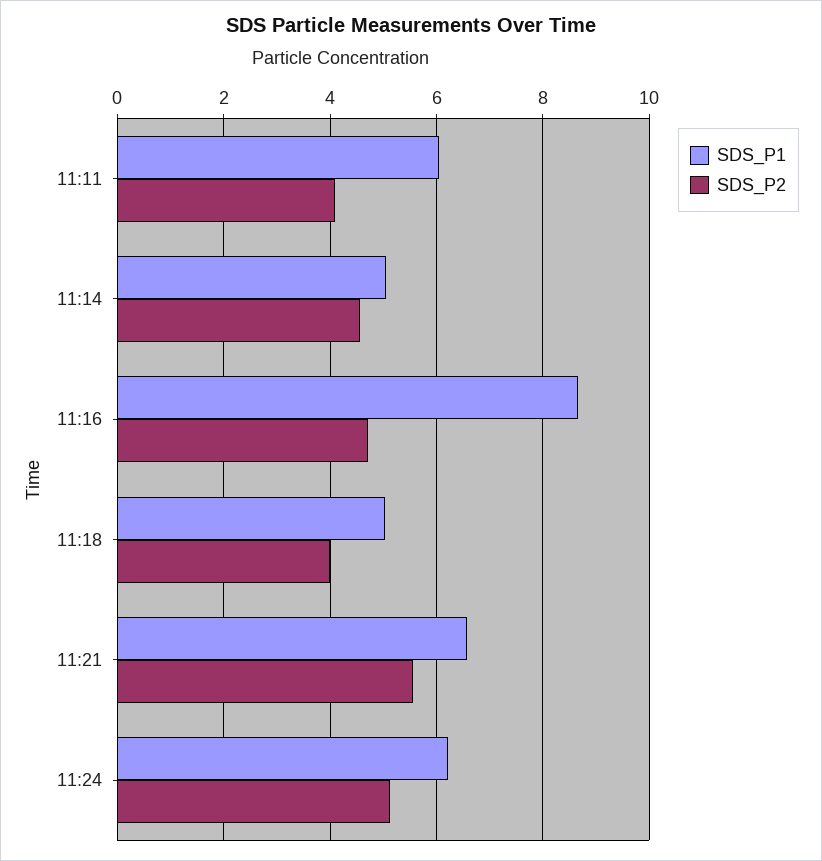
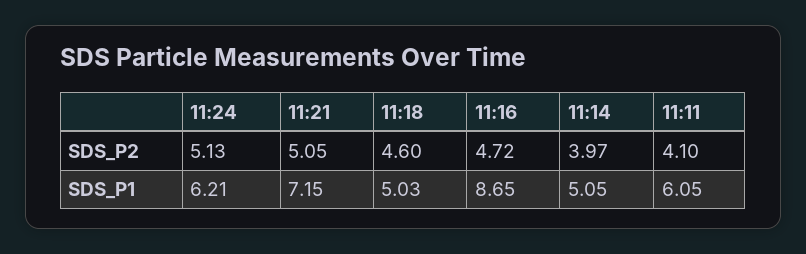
SDS_P2, 11:14: 4.6 -> 3.97
SDS_P2, 11:18: 4 -> 4.6
SDS_P1, 11:21: 6.6 -> 7.15
SDS_P2, 11:21: 5.6 -> 5.05

